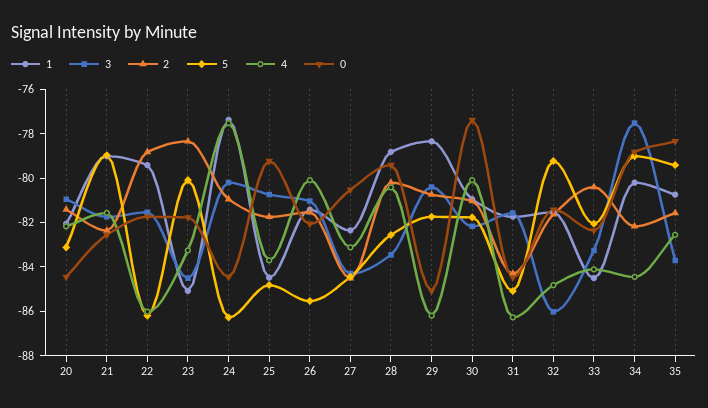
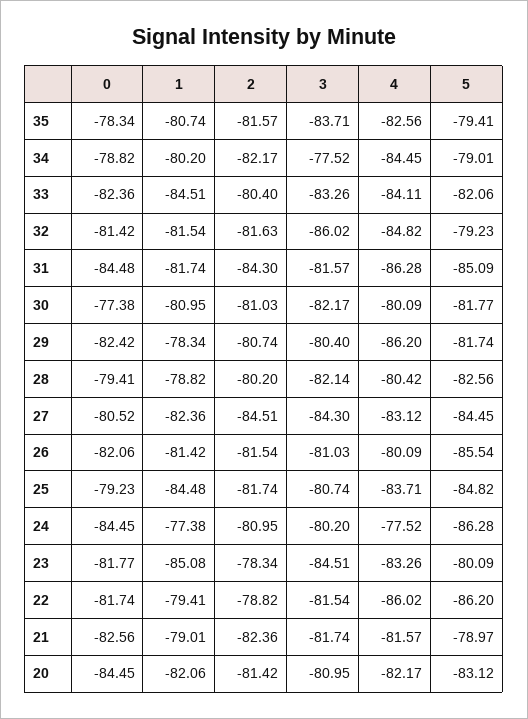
3, 28: -83.5 -> -82.14
0, 29: -85 -> -82.42

